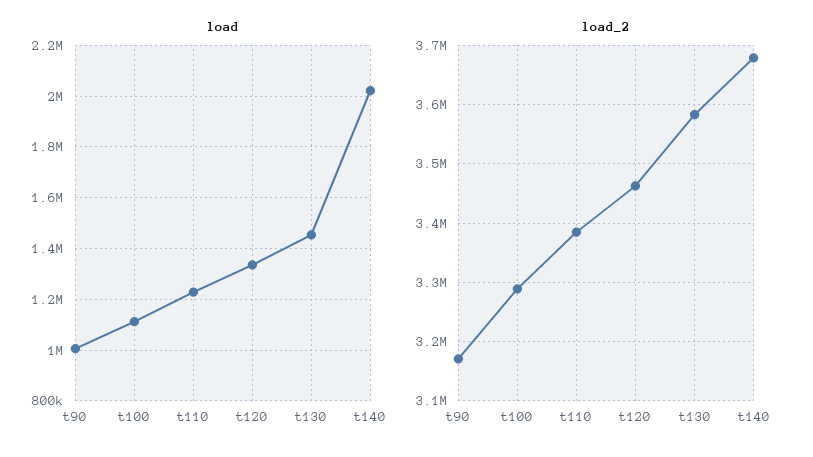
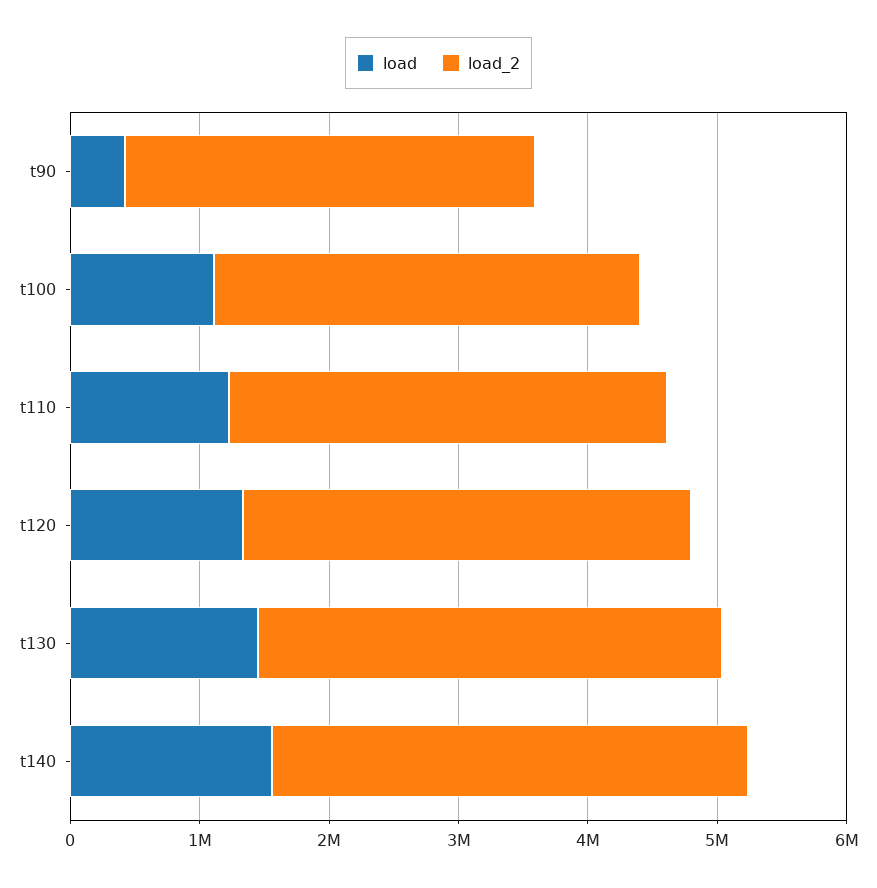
load, t90: 1000000 -> 400000
load, t140: 2025000 -> 1600000

